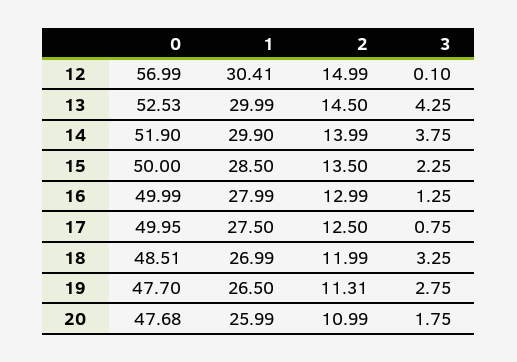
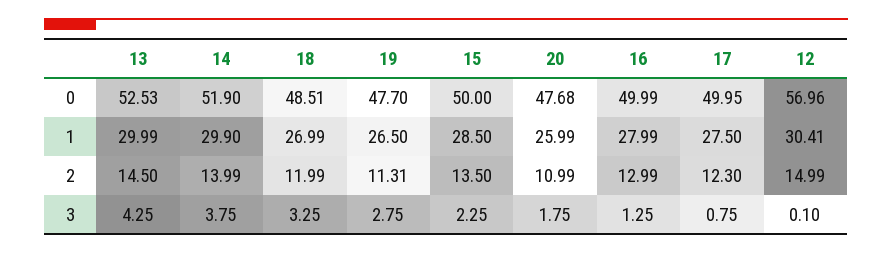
0, 12: 56.99 -> 56.96
2, 17: 12.5 -> 12.3

